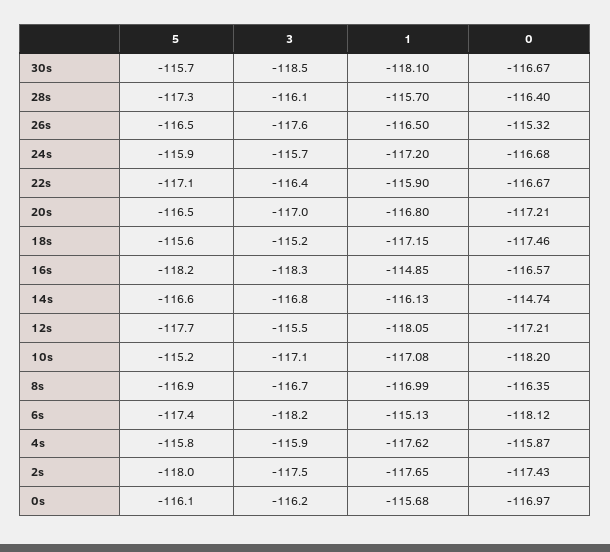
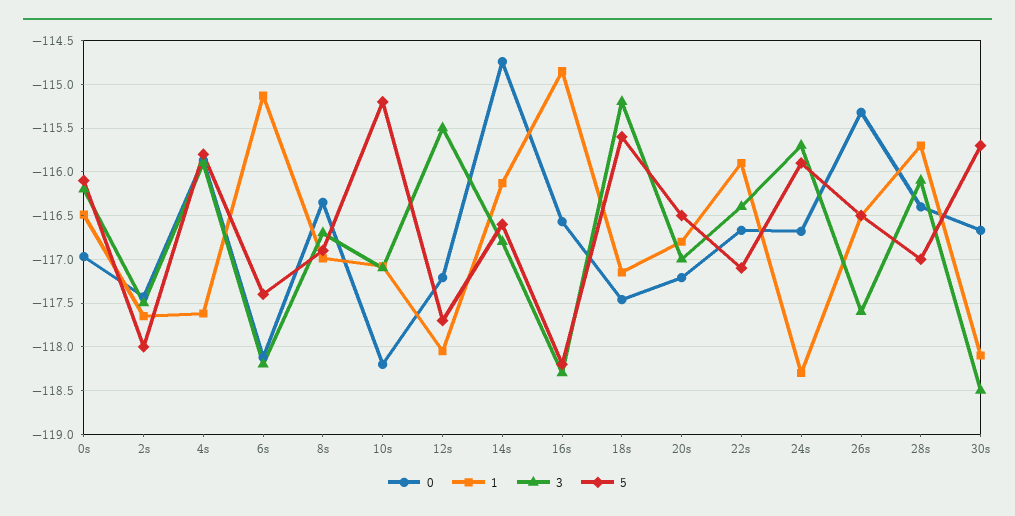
5, 28s: -117.3 -> -117
1, 24s: -117.2 -> -118.3
1, 0s: -115.68 -> -116.5

